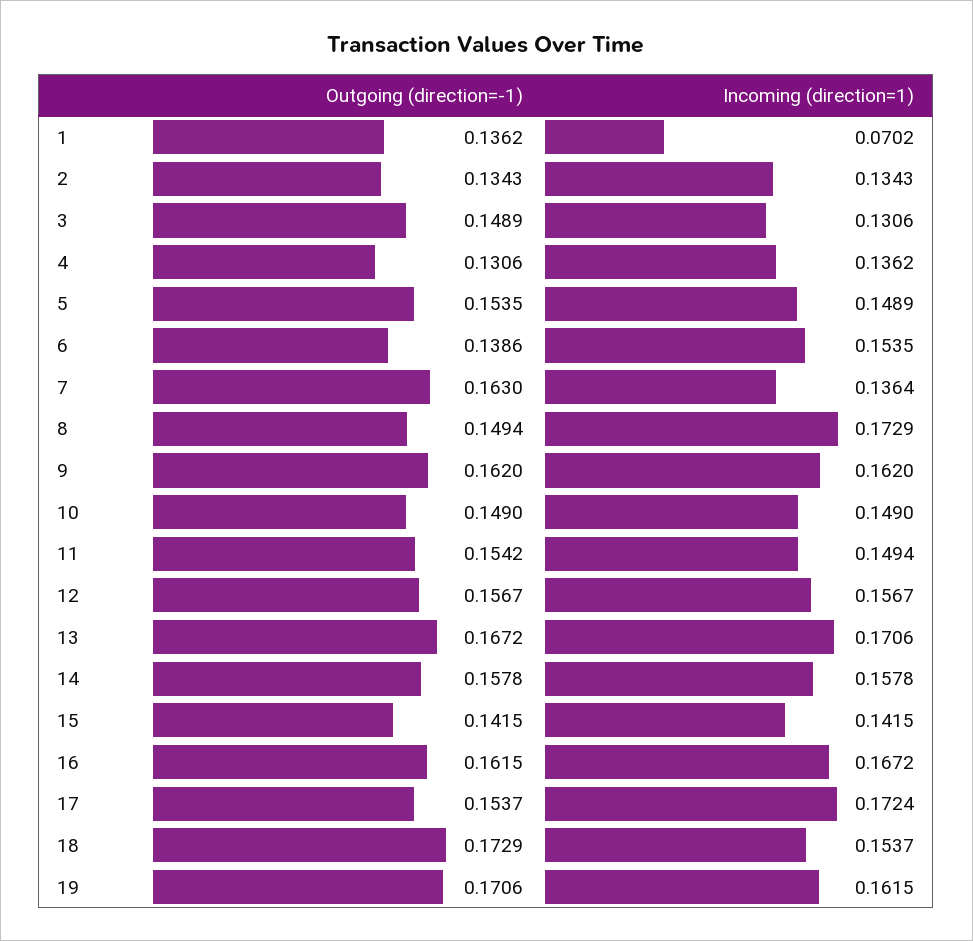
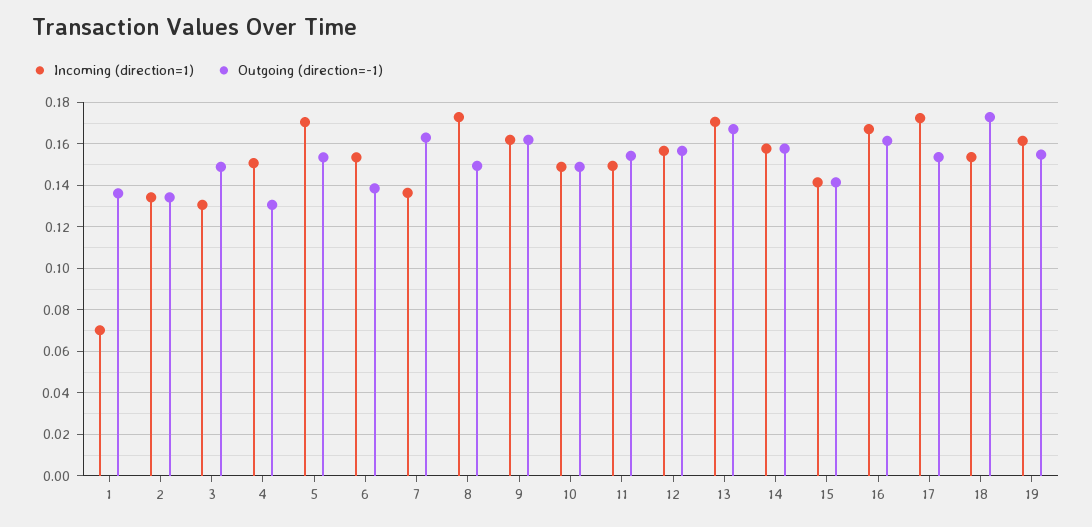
Incoming (direction=1), 4: 0.1362 -> 0.15
Incoming (direction=1), 5: 0.1489 -> 0.17
Outgoing (direction=-1), 19: 0.1706 -> 0.155

